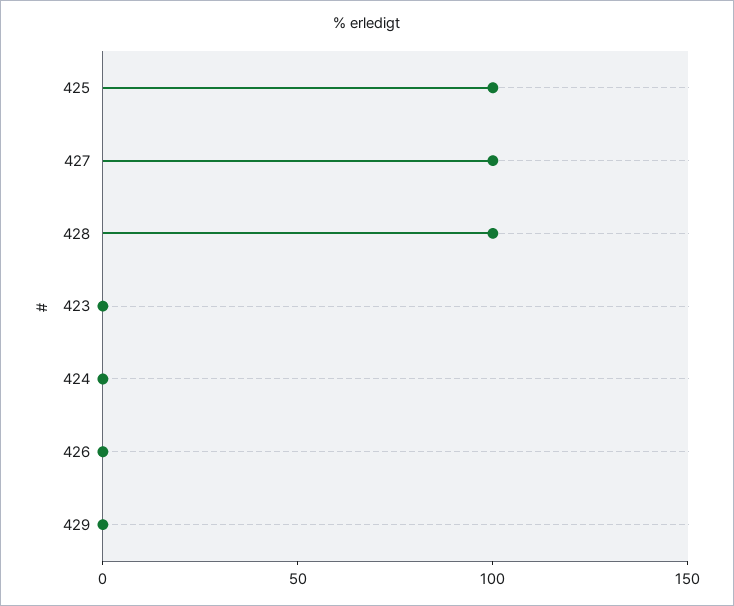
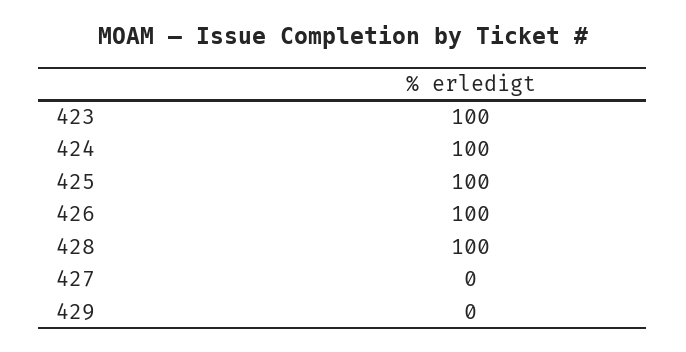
427: 100 -> 0
423: 0 -> 100
424: 0 -> 100
426: 0 -> 100

